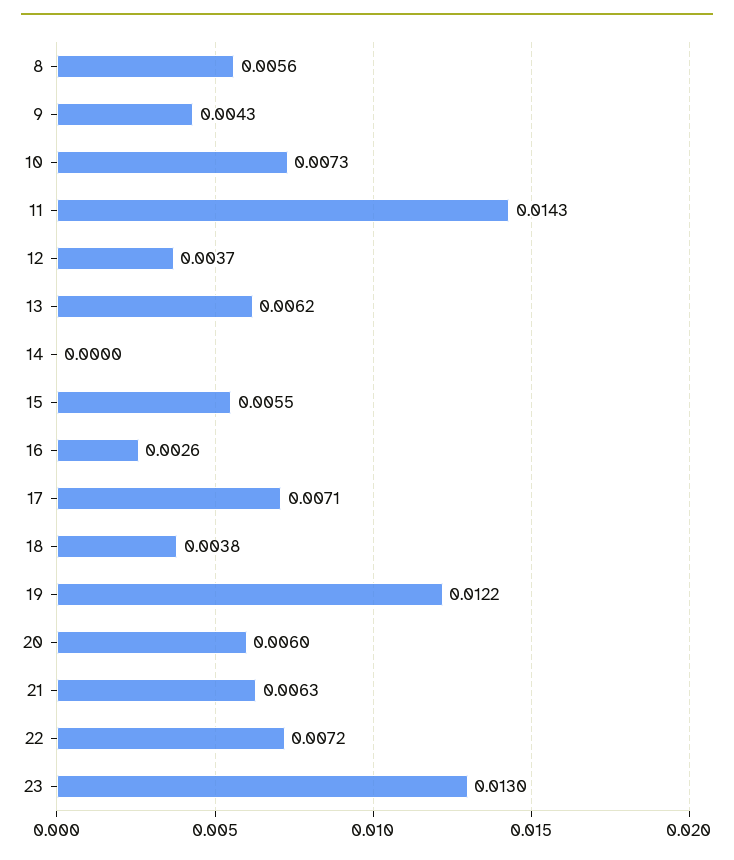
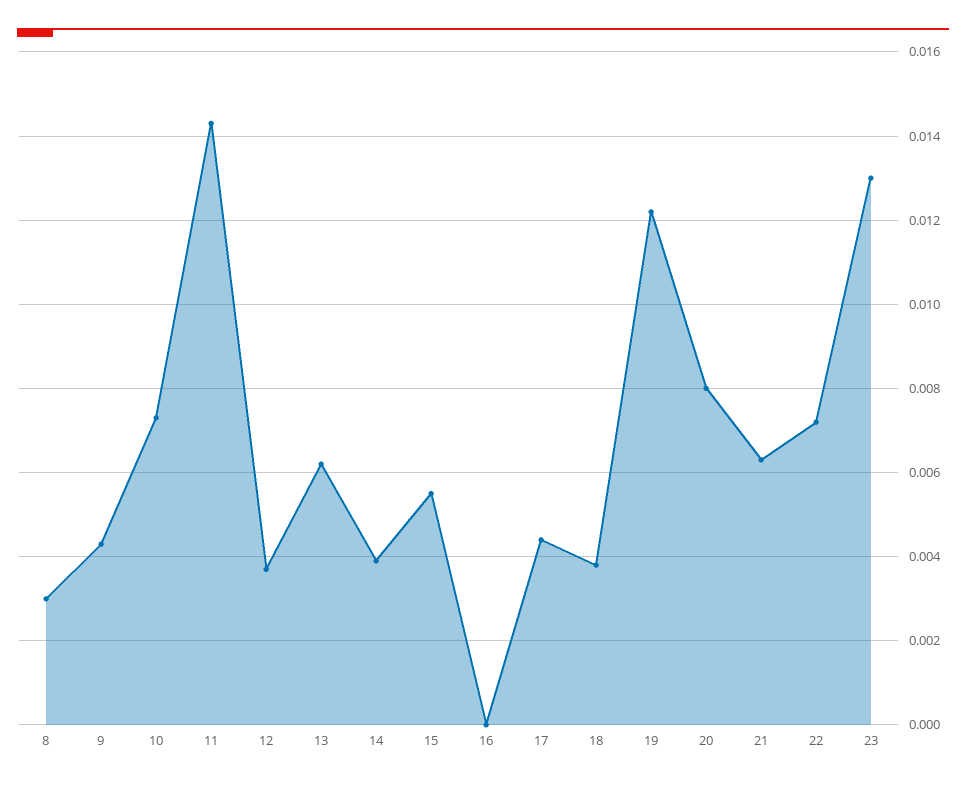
8: 0.0056 -> 0.003
14: 0 -> 0.004
16: 0.0026 -> 0
17: 0.0071 -> 0.0045
20: 0.006 -> 0.008

